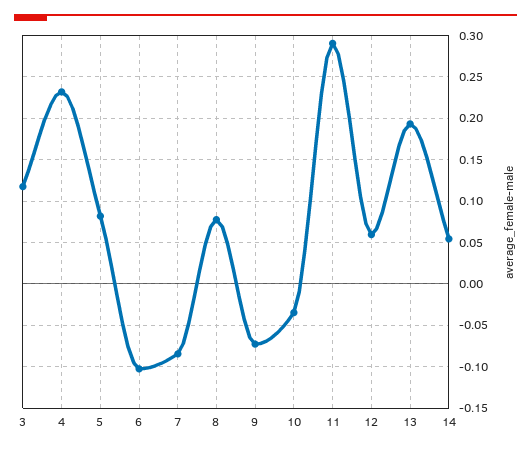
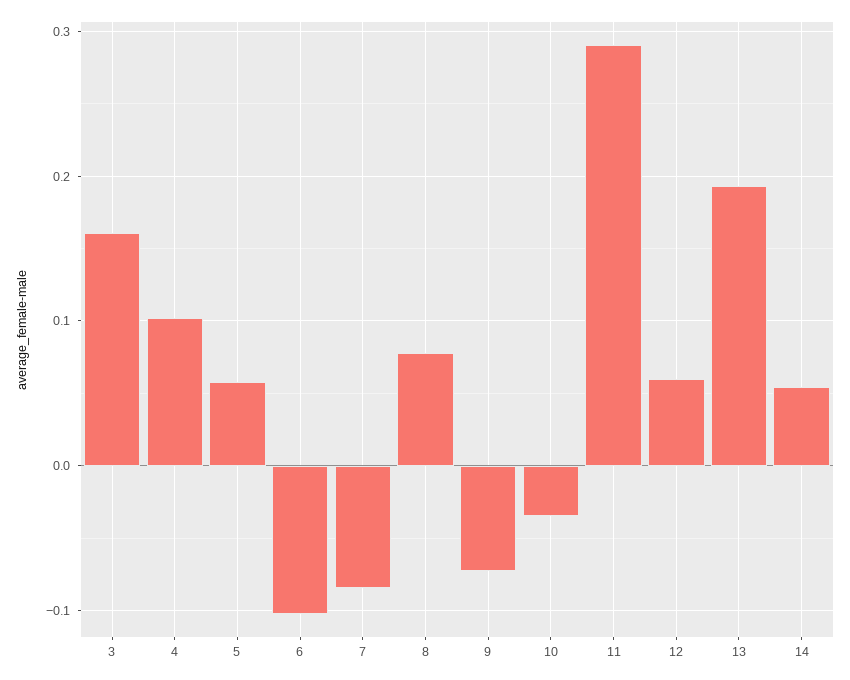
3: 0.12 -> 0.16
4: 0.23 -> 0.1
5: 0.08 -> 0.06

